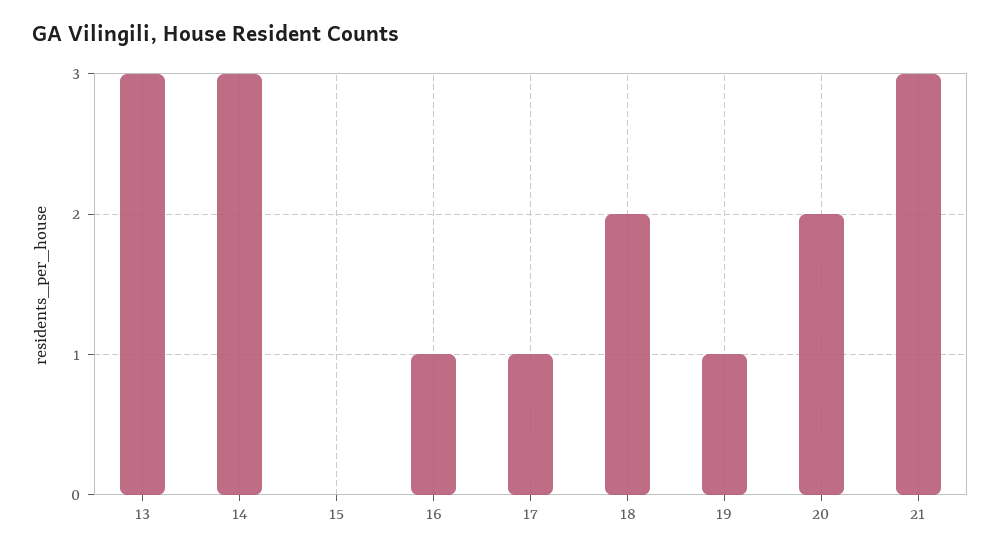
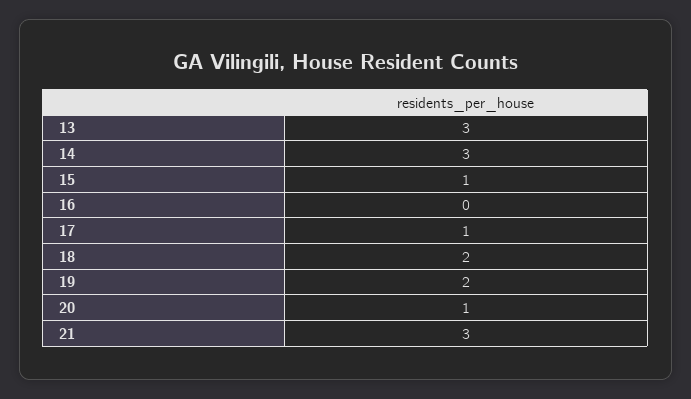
15: 0 -> 1
16: 1 -> 0
19: 1 -> 2
20: 2 -> 1

